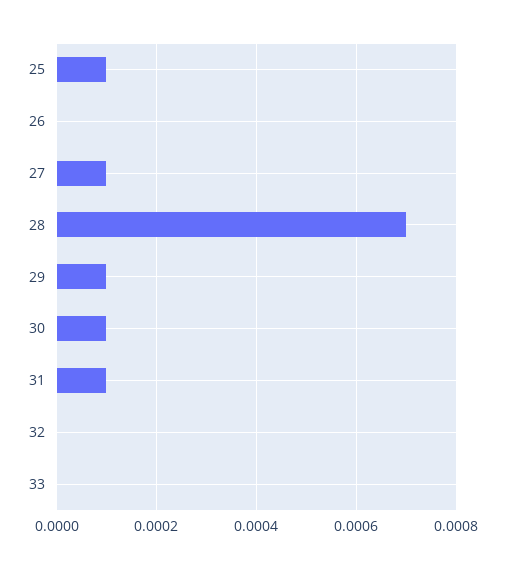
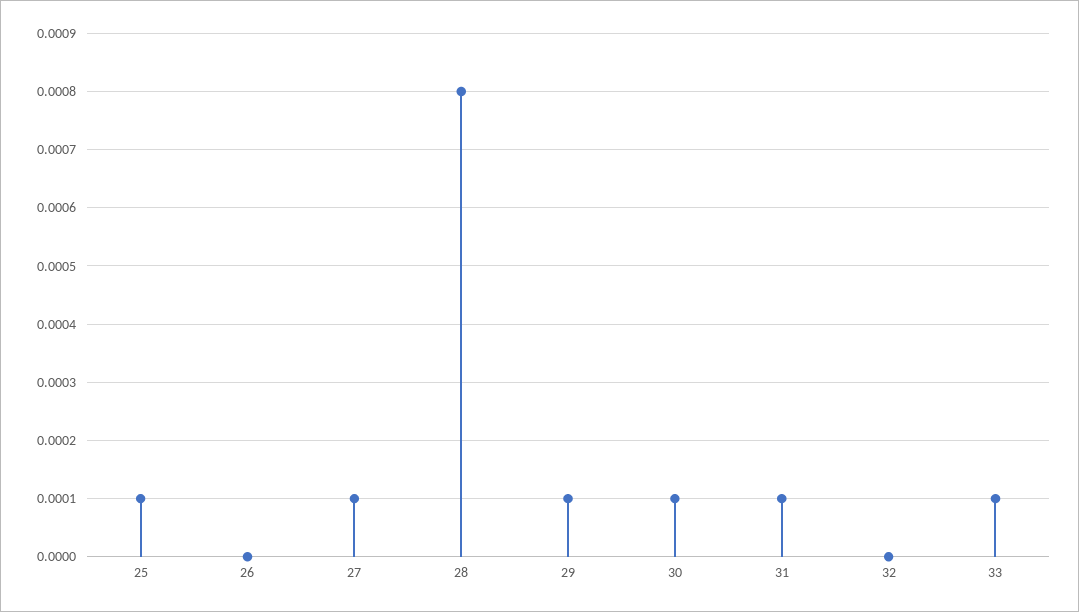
28: 0.0007 -> 0.0008
33: 0 -> 0.0001

